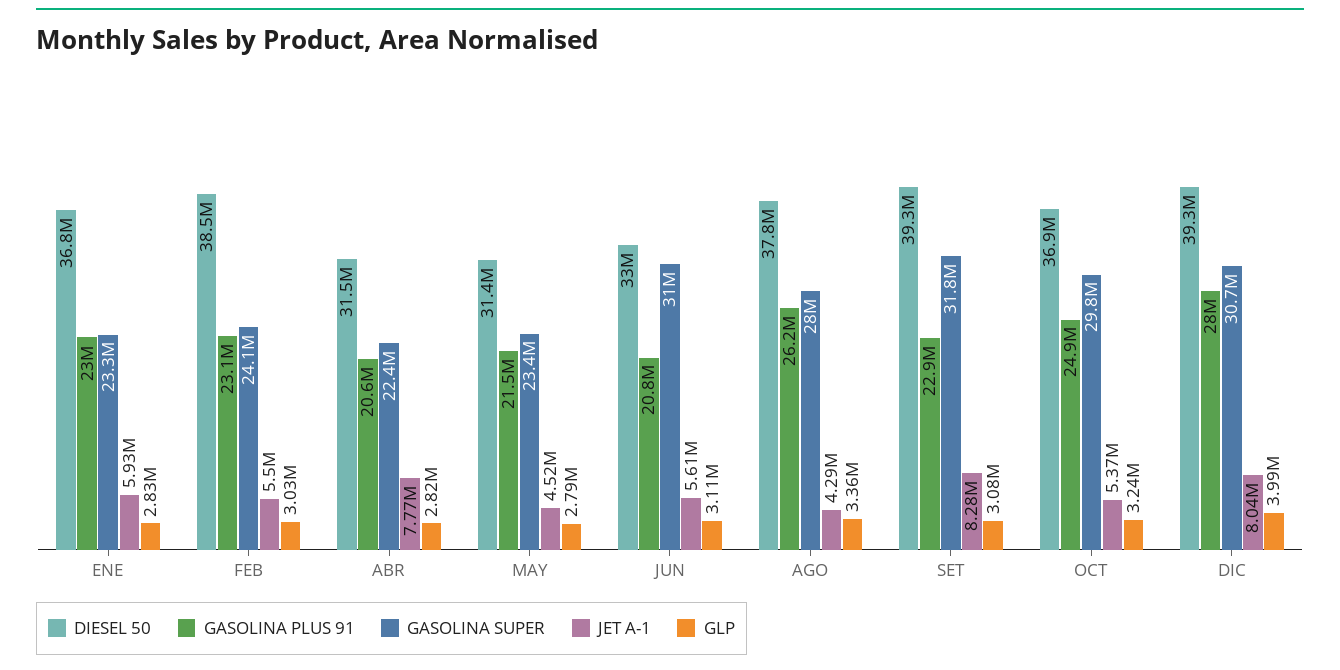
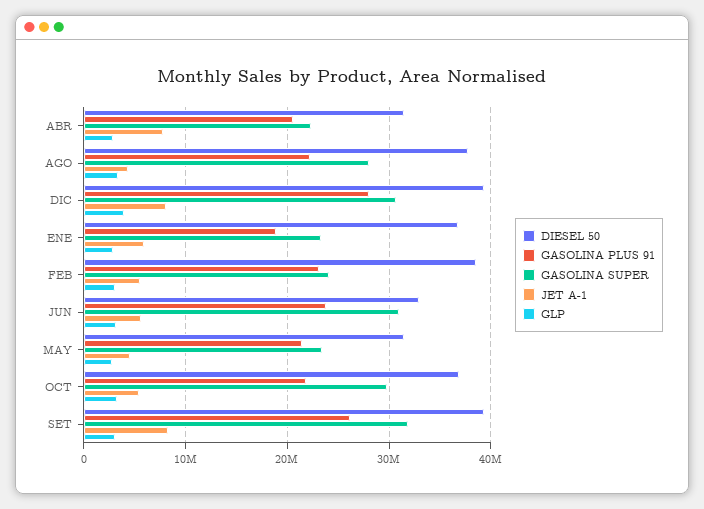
GASOLINA PLUS 91, ENE: 23000000 -> 19000000
GASOLINA PLUS 91, JUN: 20800000 -> 24000000
GASOLINA PLUS 91, AGO: 26200000 -> 22000000
GASOLINA PLUS 91, SET: 22900000 -> 26000000
GASOLINA PLUS 91, OCT: 24900000 -> 22000000

